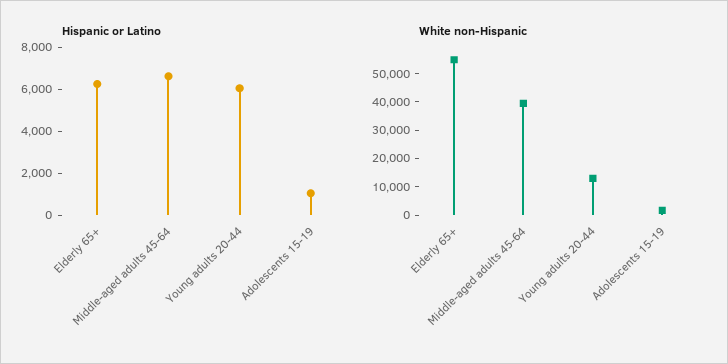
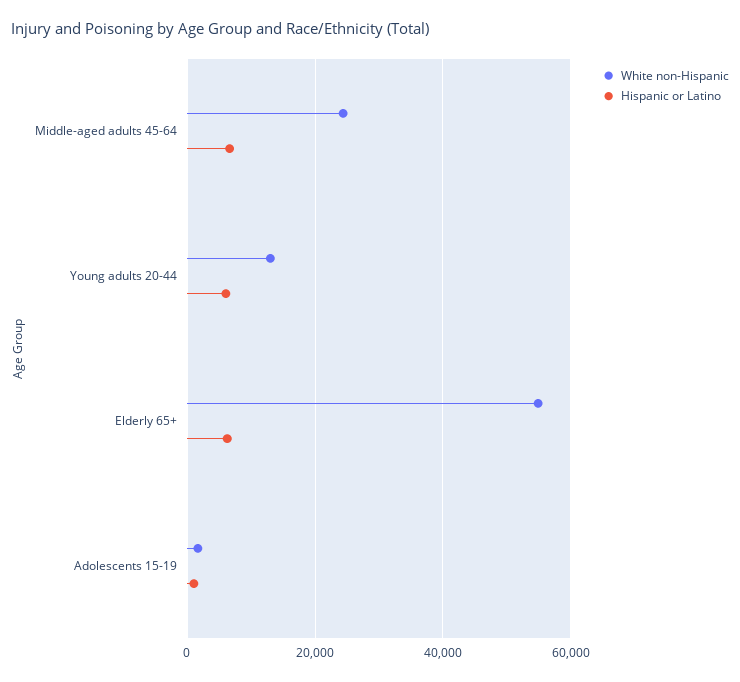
White non-Hispanic, Middle-aged adults 45-64: 40000 -> 24000

